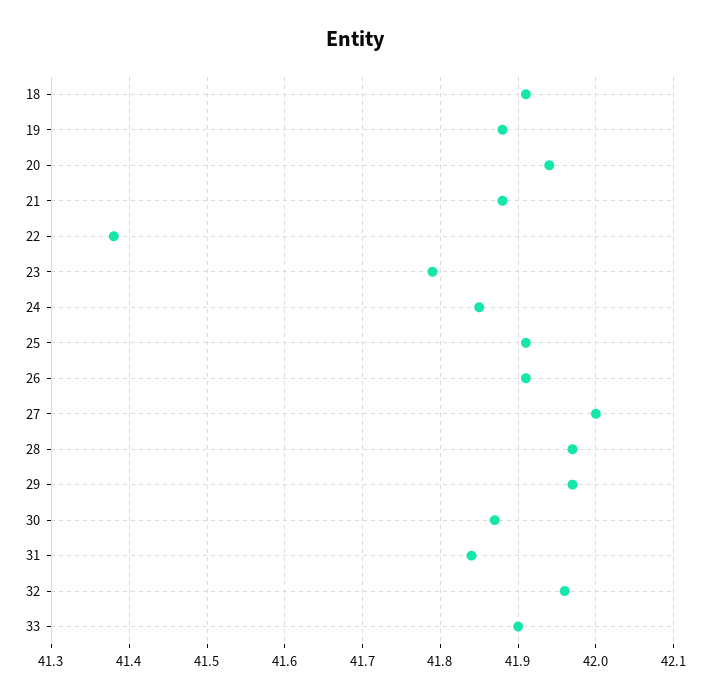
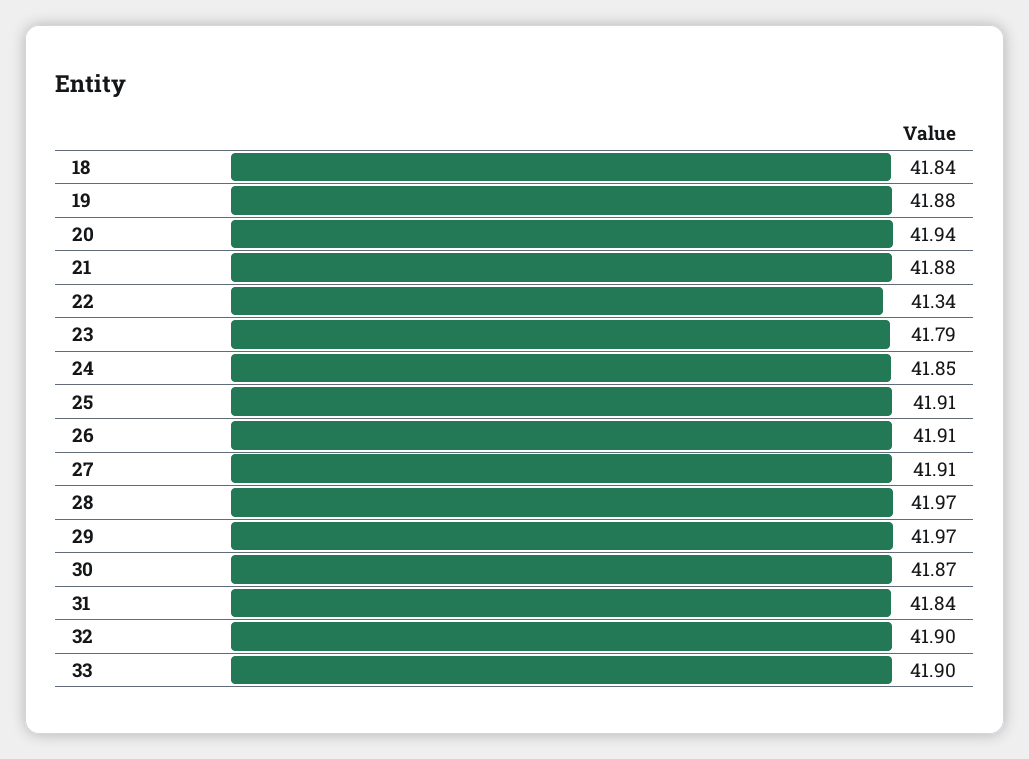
18: 41.91 -> 41.84
22: 41.38 -> 41.34
27: 42 -> 41.91
32: 41.96 -> 41.9

